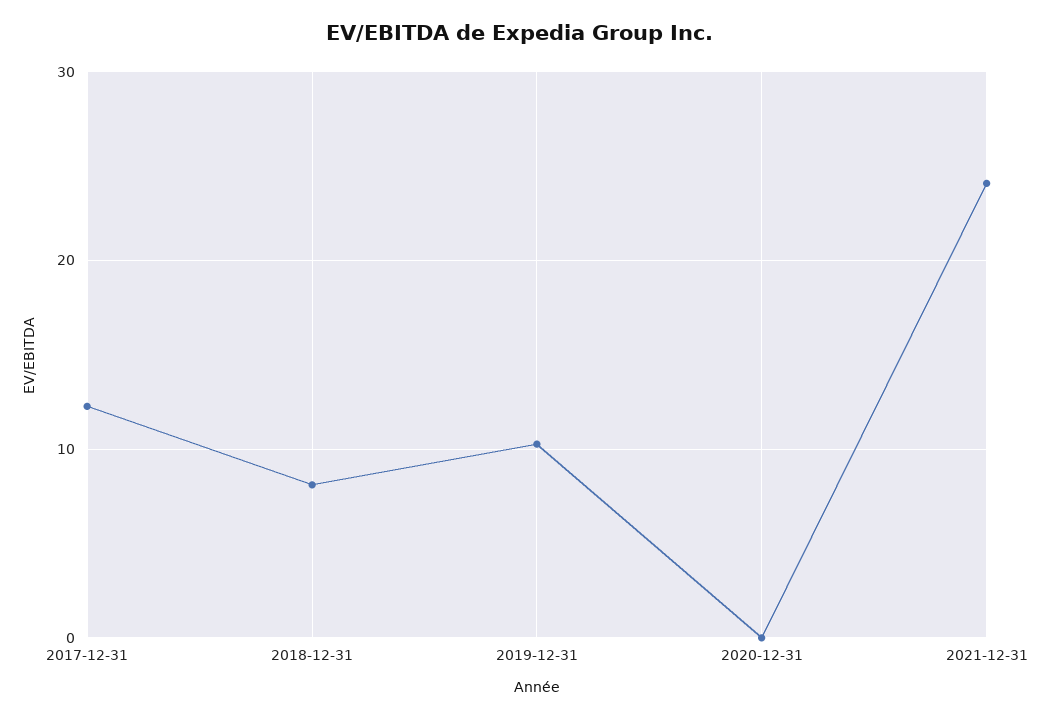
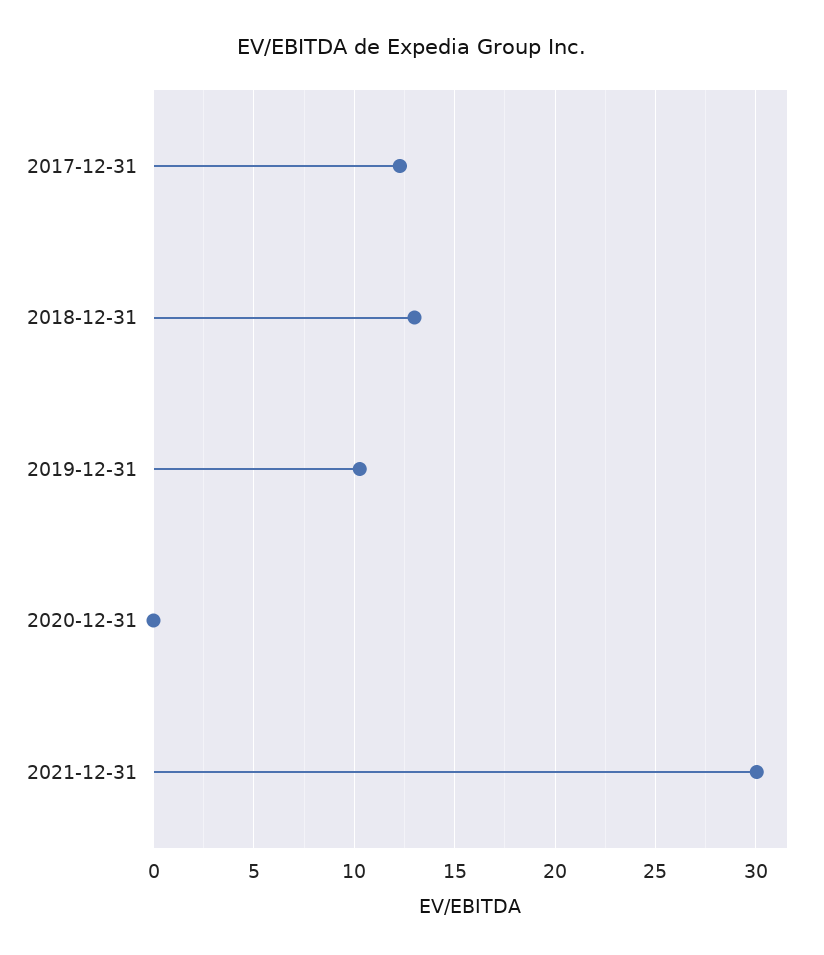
2018-12-31: 8 -> 13
2021-12-31: 24 -> 30

